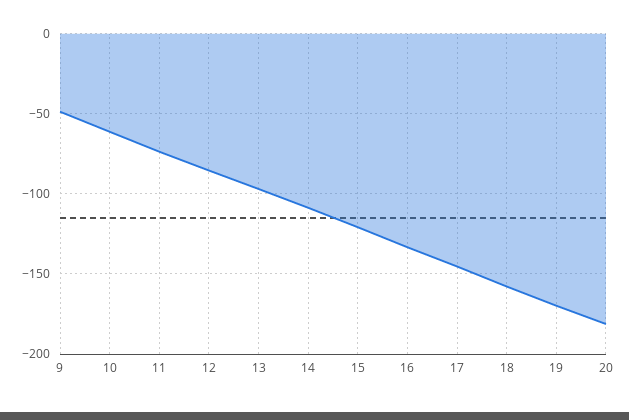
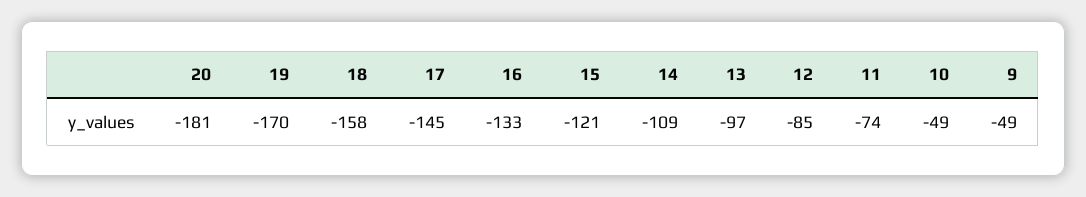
10: -60 -> -49

